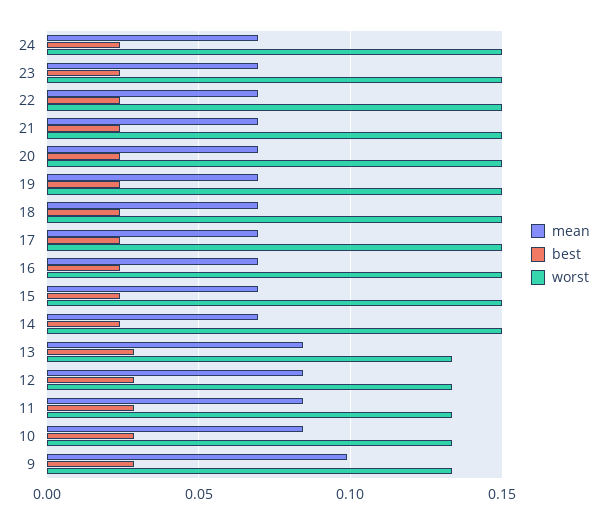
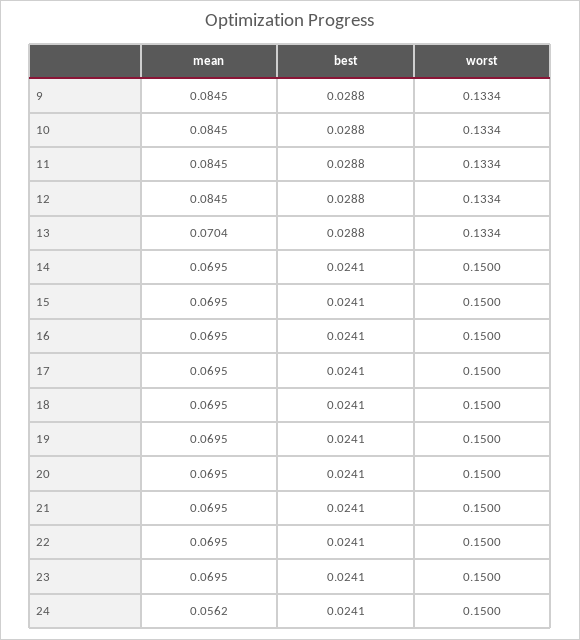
mean, 24: 0.07 -> 0.0562
mean, 13: 0.085 -> 0.0704
mean, 9: 0.1 -> 0.0845

